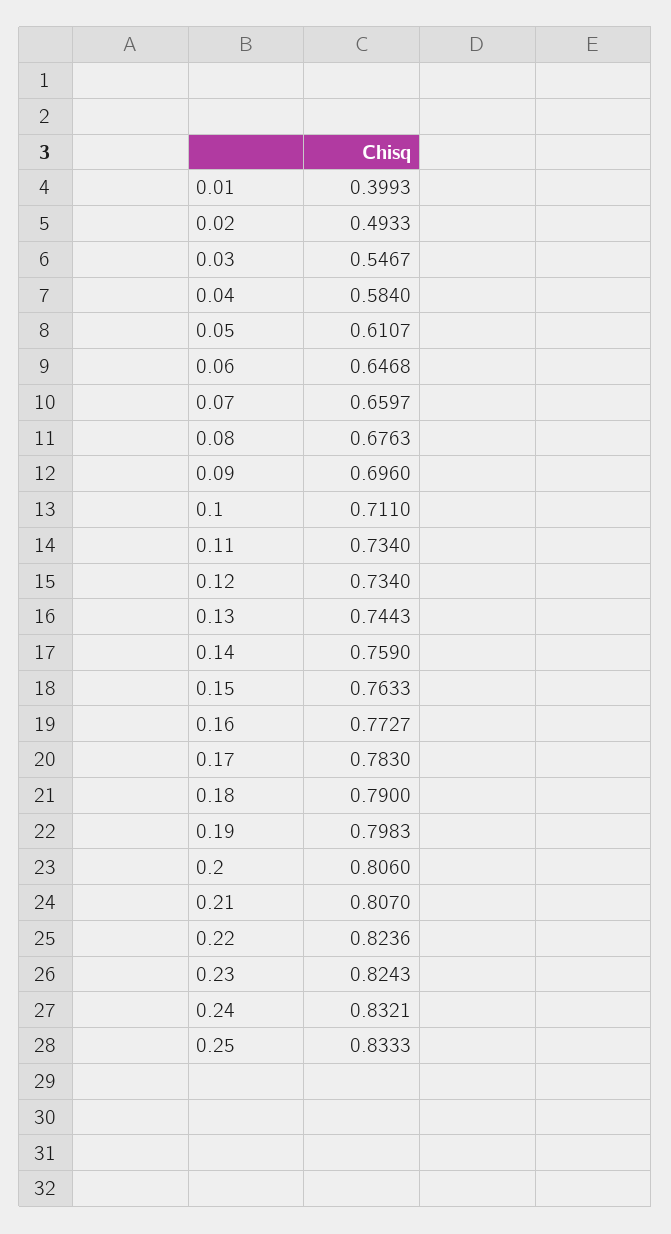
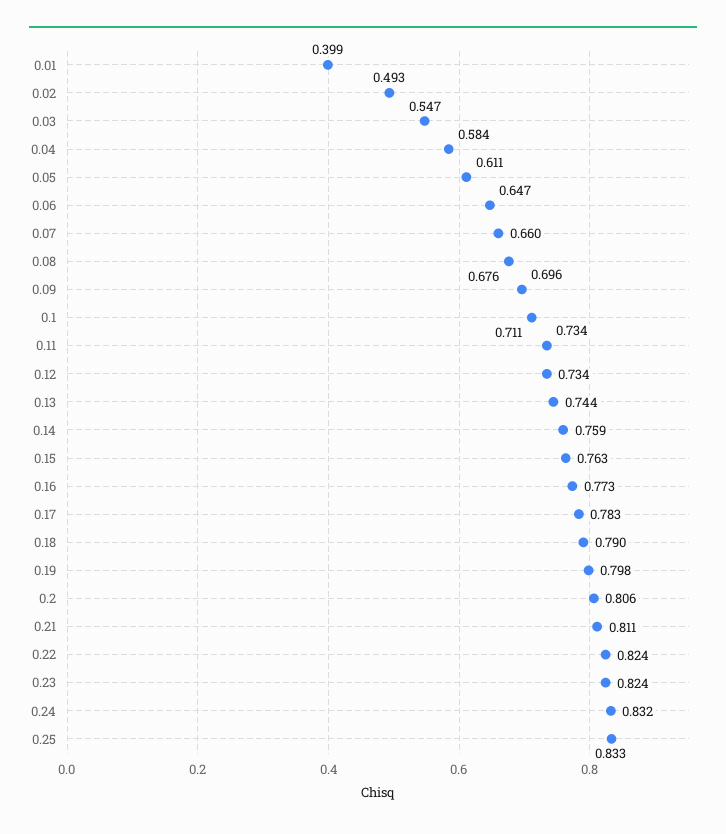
0.21: 0.807 -> 0.811

